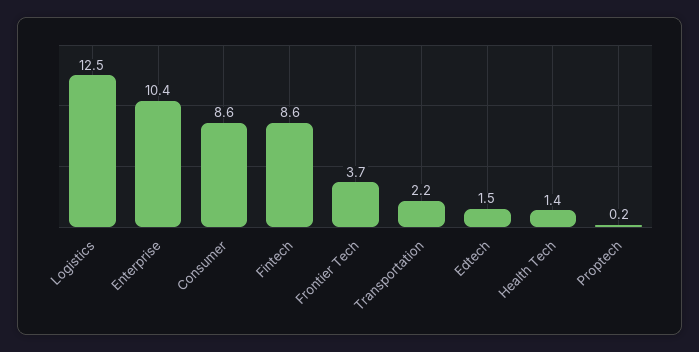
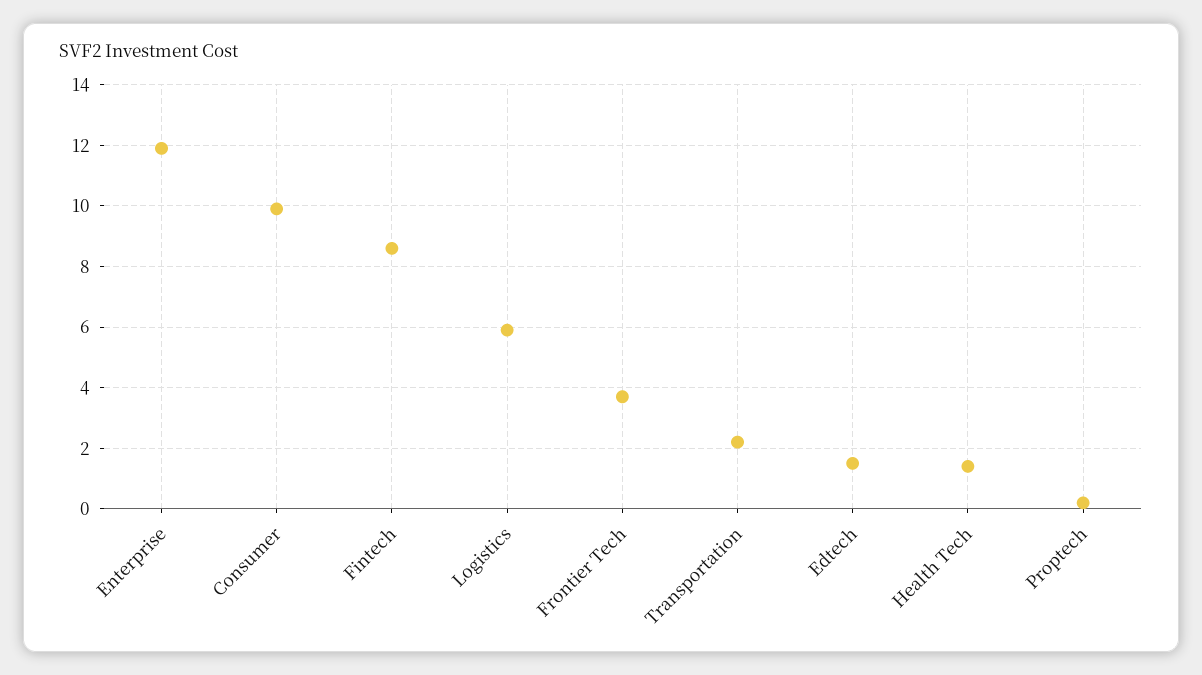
Logistics: 12.5 -> 6
Enterprise: 10.4 -> 12
Consumer: 8.6 -> 10

